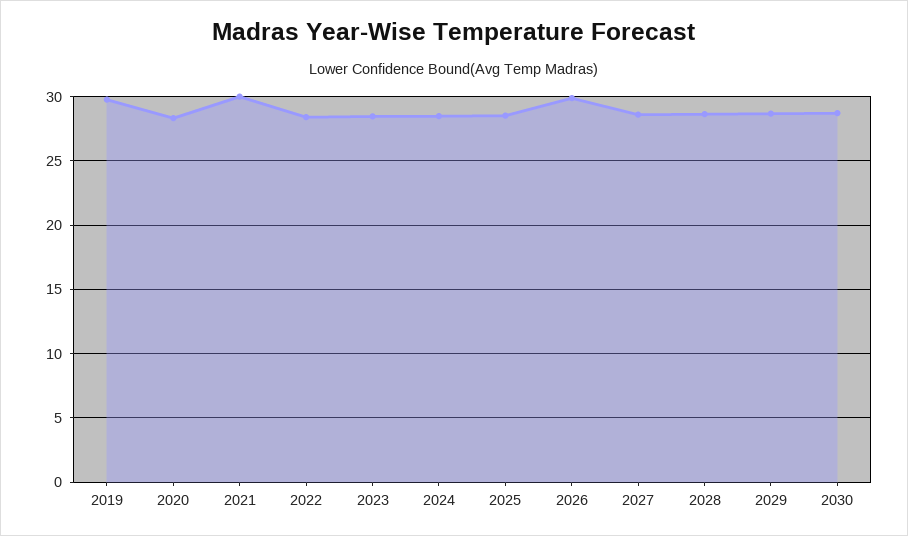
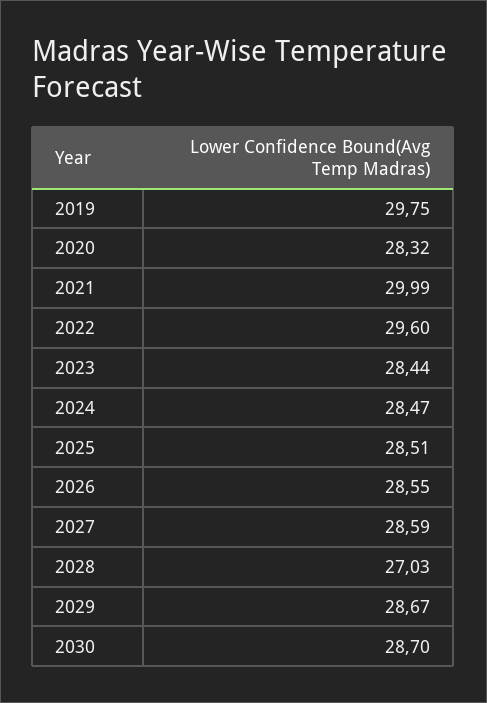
2022: 28.5 -> 29.6
2026: 30 -> 28.55
2028: 28.5 -> 27.03

